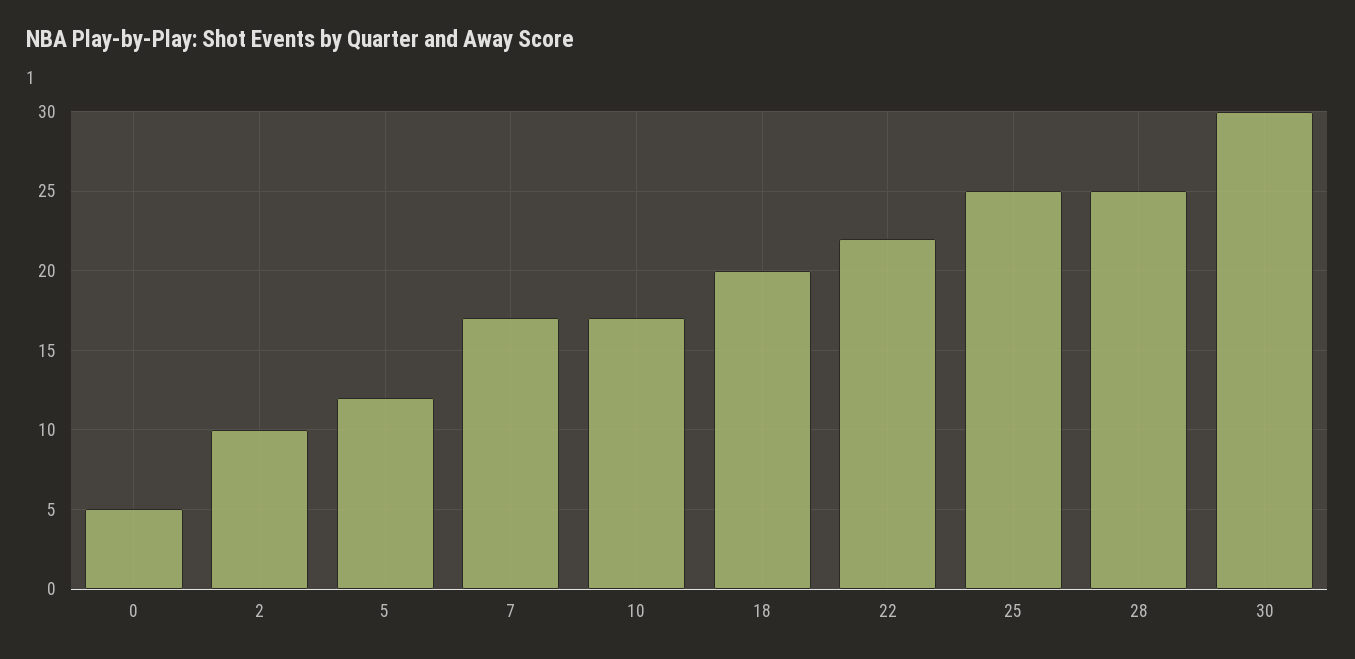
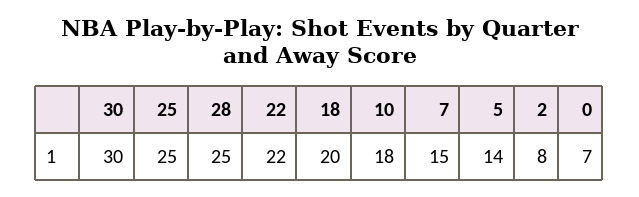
0: 5 -> 7
2: 10 -> 8
5: 12 -> 14
7: 17 -> 15
10: 17 -> 18

